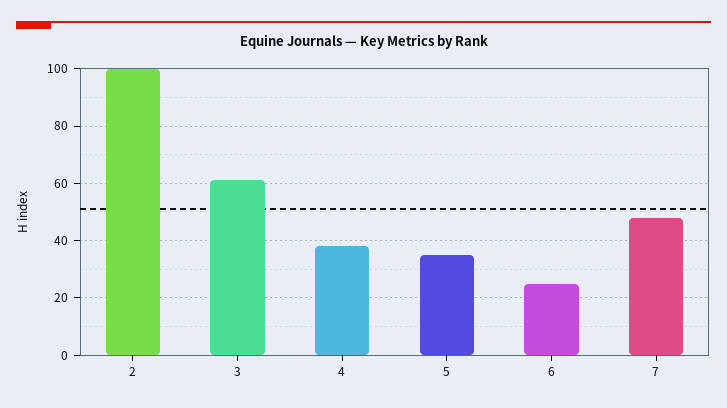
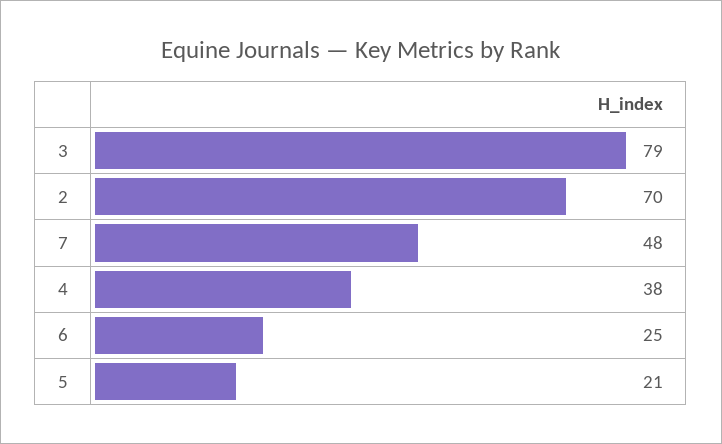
2: 100 -> 70
3: 60 -> 79
5: 35 -> 21

